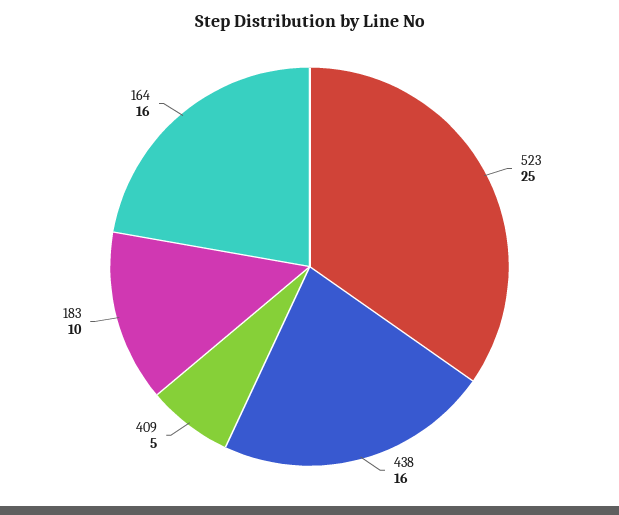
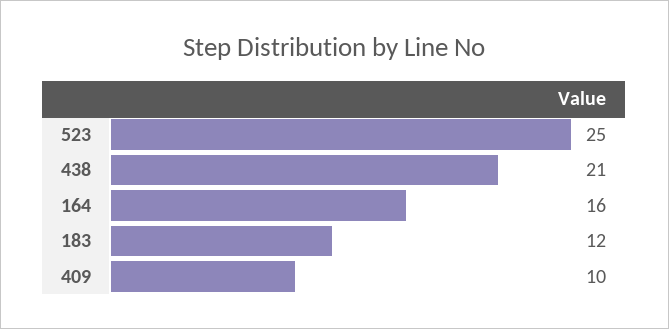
438: 16 -> 21
409: 5 -> 10
183: 10 -> 12

